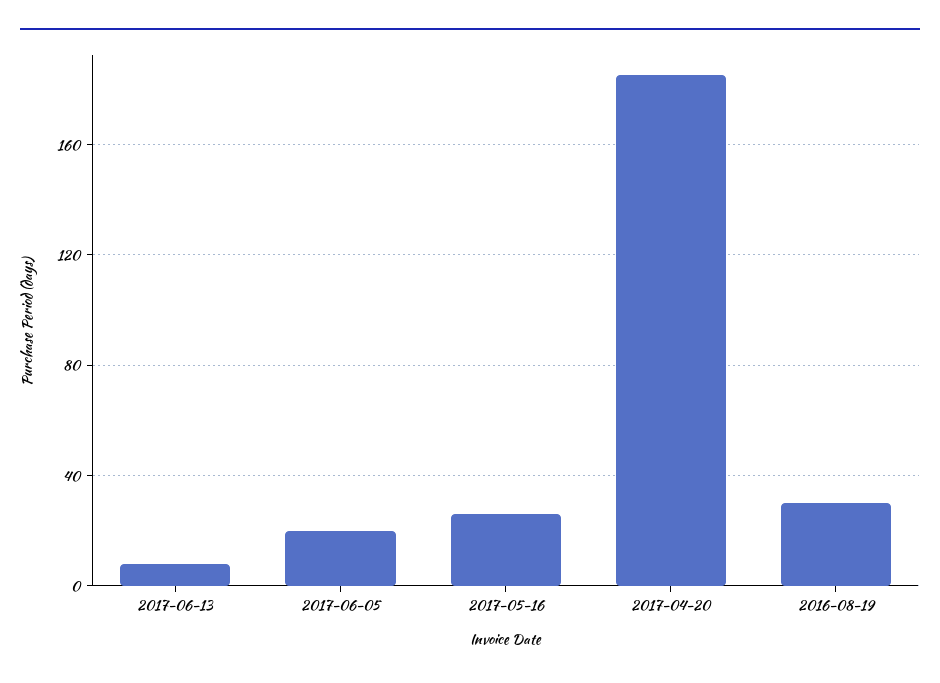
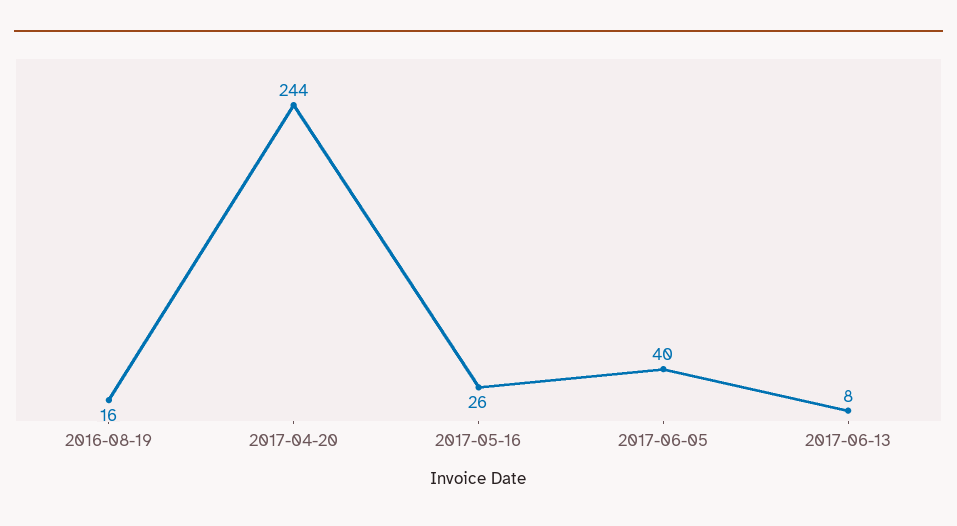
2017-06-05: 20 -> 40
2017-04-20: 185 -> 244
2016-08-19: 30 -> 16

